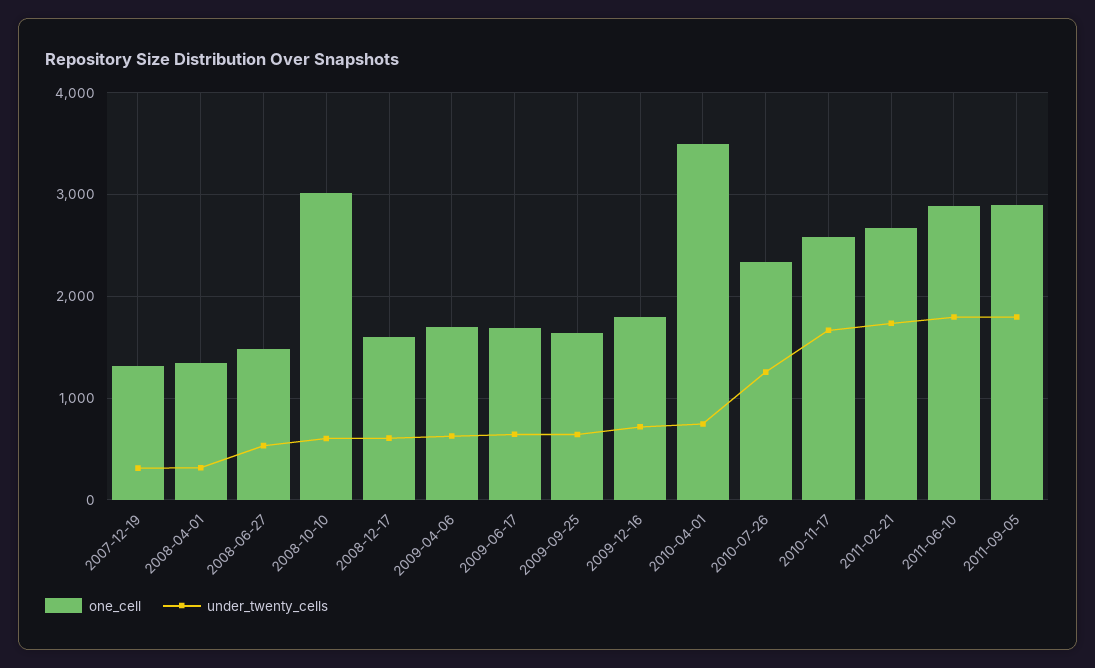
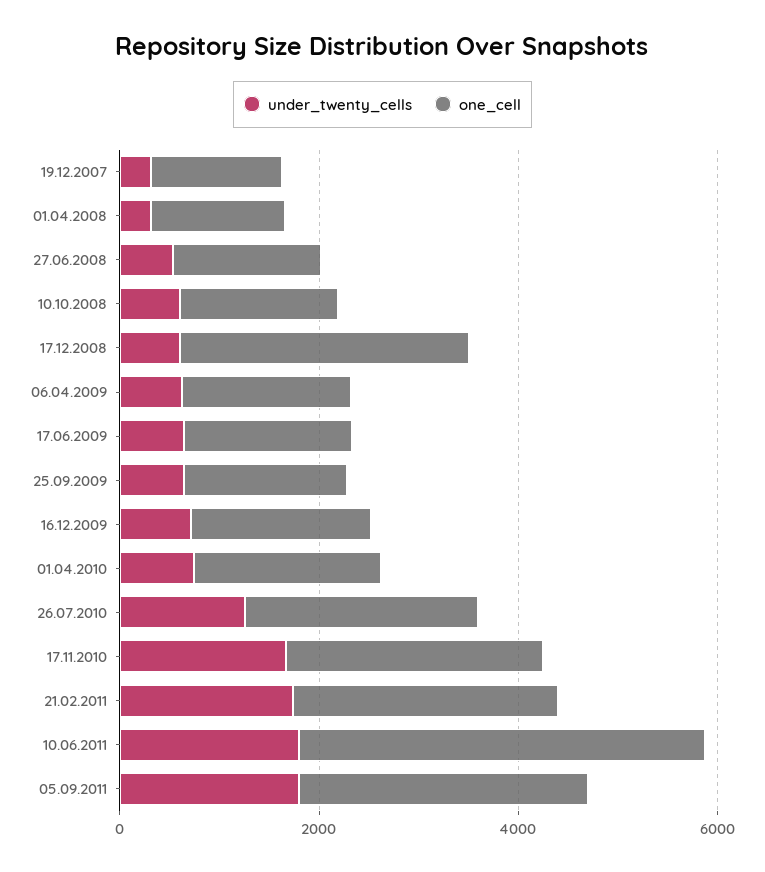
one_cell, 2008-10-10: 3000 -> 1500
one_cell, 2008-12-17: 1600 -> 3000
one_cell, 2010-04-01: 3500 -> 2000
one_cell, 2011-06-10: 2900 -> 4000

